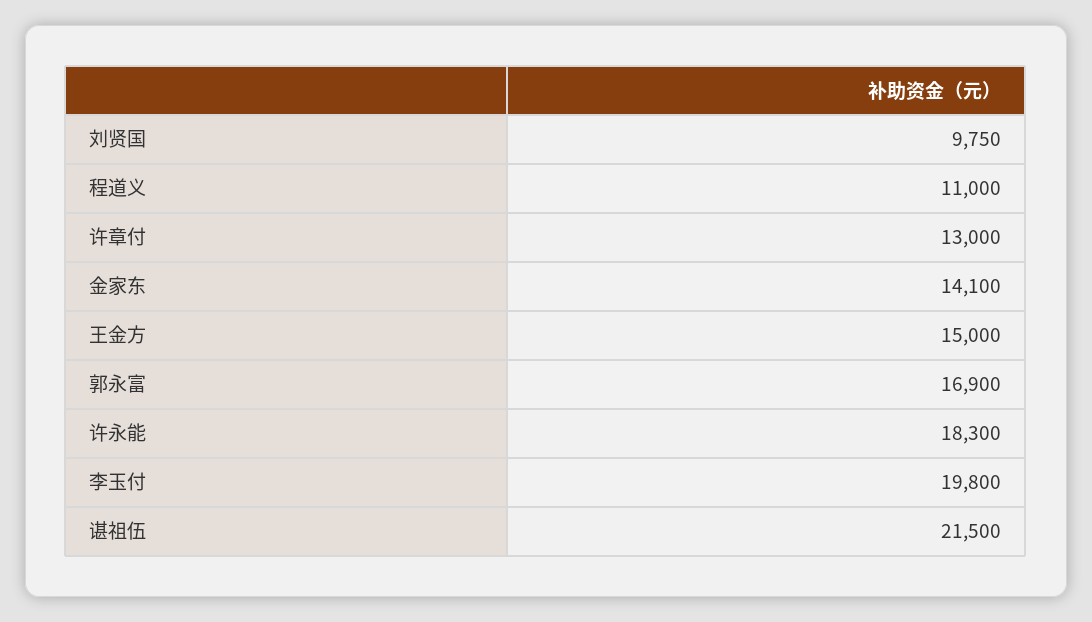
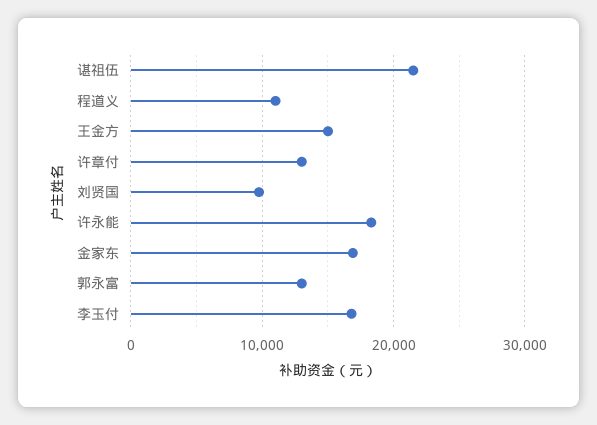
金家东: 14100 -> 17000
郭永富: 16900 -> 13000
李玉付: 19800 -> 17000

